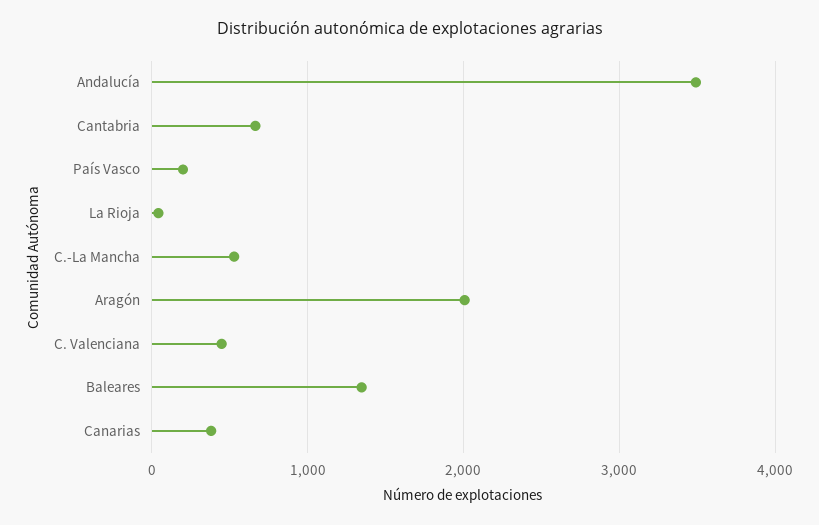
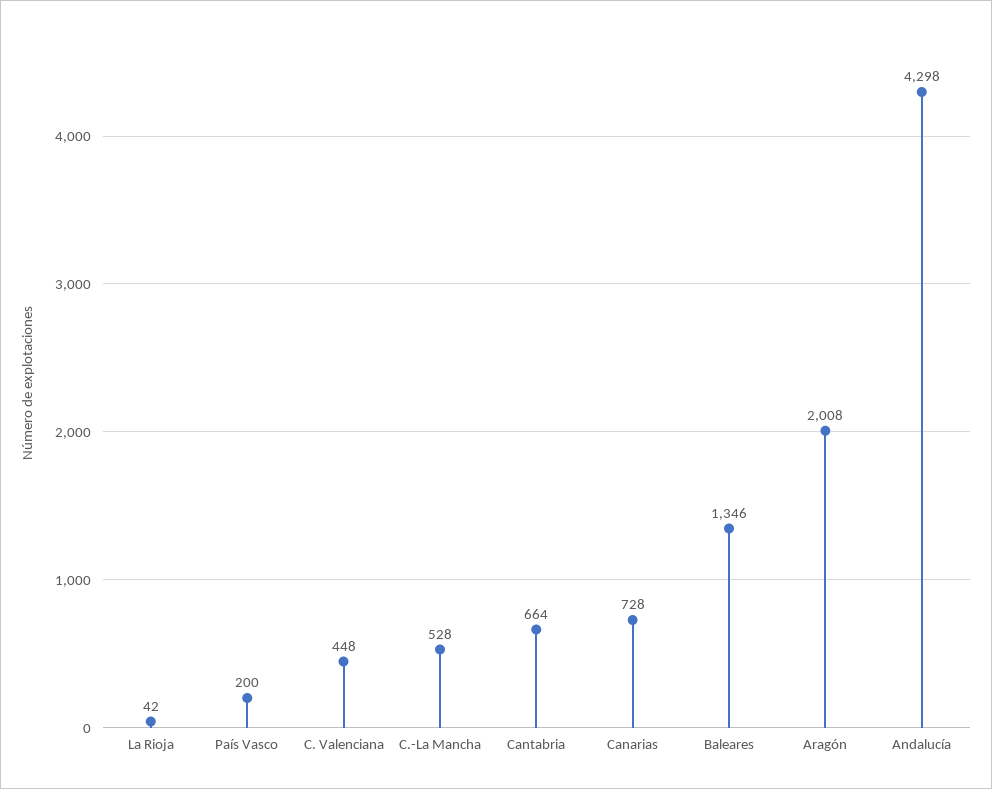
Andalucía: 3500 -> 4298
Canarias: 400 -> 728

